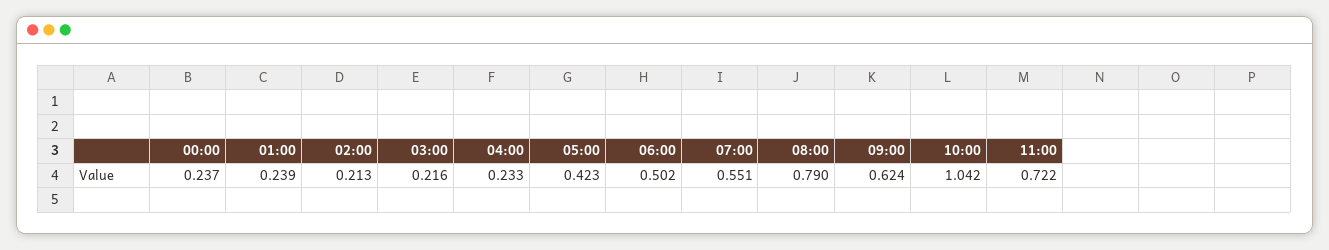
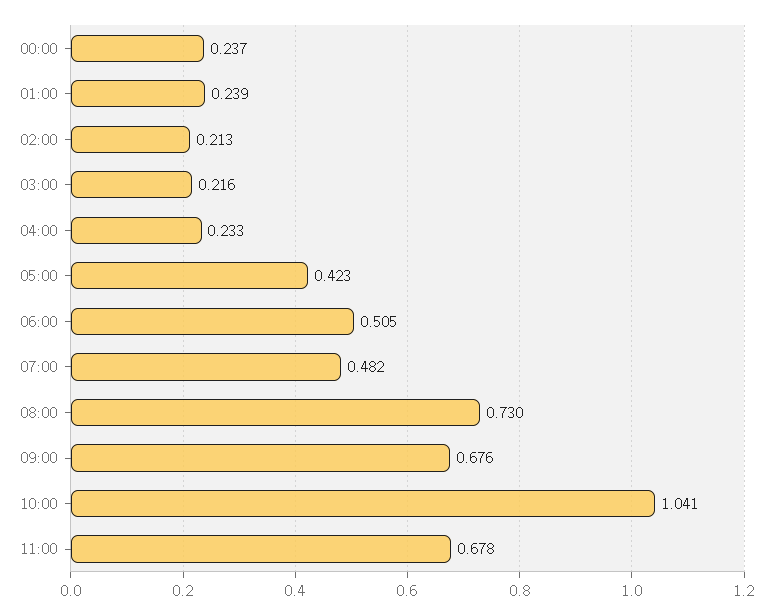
06:00: 0.502 -> 0.505
07:00: 0.551 -> 0.482
08:00: 0.79 -> 0.73
09:00: 0.624 -> 0.676
10:00: 1.042 -> 1.041
11:00: 0.722 -> 0.678

